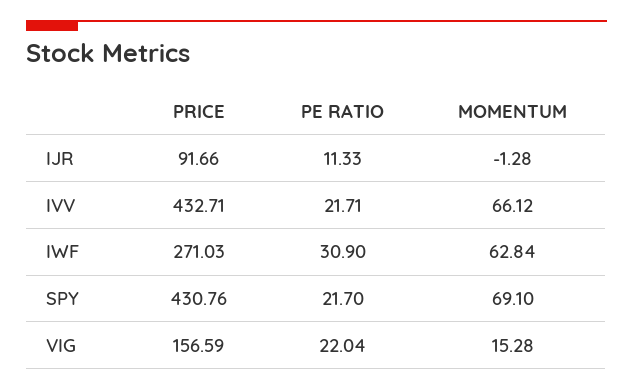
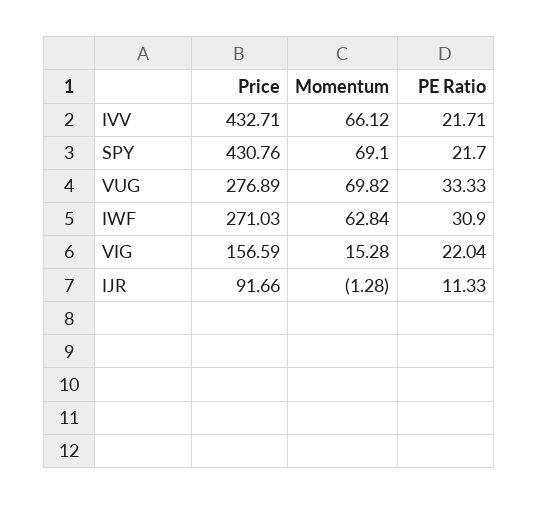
PRICE, VUG: none -> 276.89
MOMENTUM, VUG: none -> 69.82
PE RATIO, VUG: none -> 33.33

